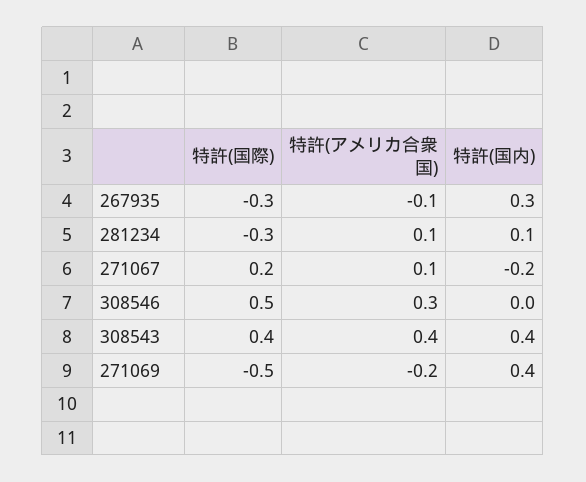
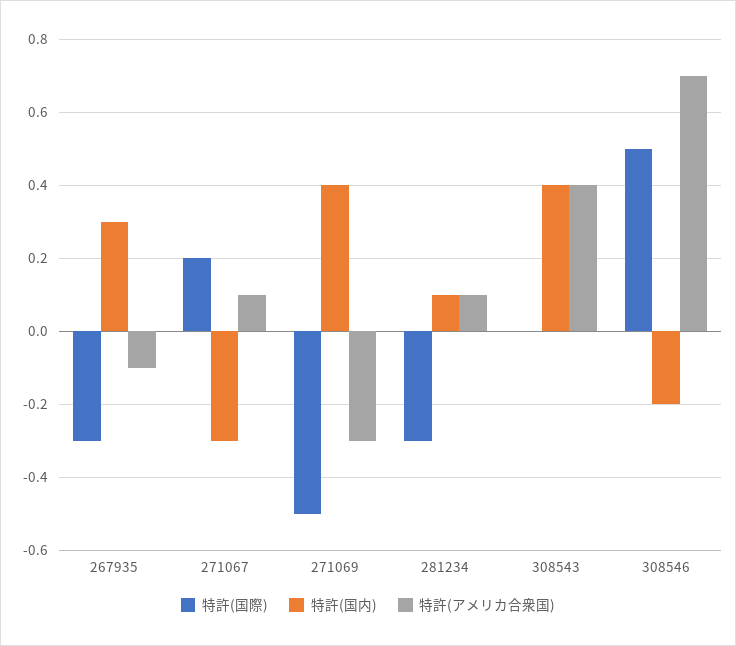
特許(国内), 271067: -0.2 -> -0.3
特許(アメリカ合衆国), 308546: 0.3 -> 0.7
特許(国内), 308546: 0 -> -0.2
特許(国際), 308543: 0.4 -> 0
特許(アメリカ合衆国), 271069: -0.2 -> -0.3

